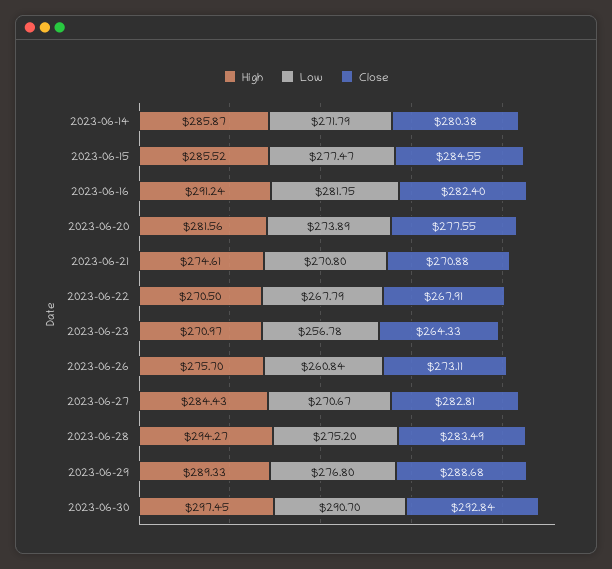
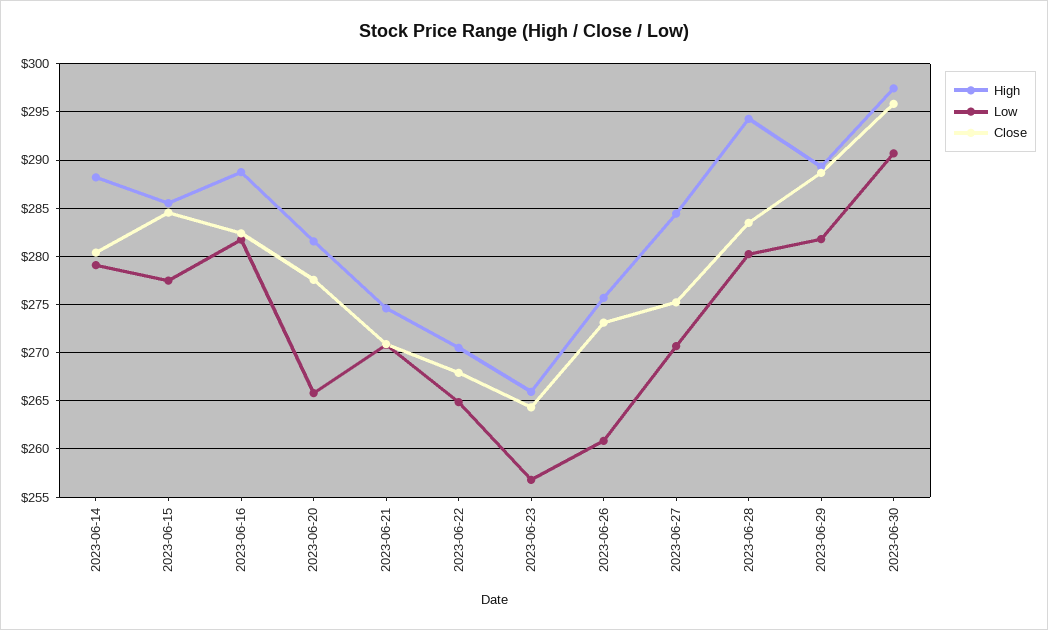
High, 2023-06-14: 285.87 -> 288
Low, 2023-06-14: 271.79 -> 279
High, 2023-06-16: 291.24 -> 289
Low, 2023-06-20: 273.89 -> 266
Low, 2023-06-22: 267.79 -> 265
High, 2023-06-23: 270.97 -> 266
Close, 2023-06-27: 282.81 -> 275
Low, 2023-06-28: 275.2 -> 280
Low, 2023-06-29: 276.8 -> 282
Close, 2023-06-30: 292.84 -> 296

